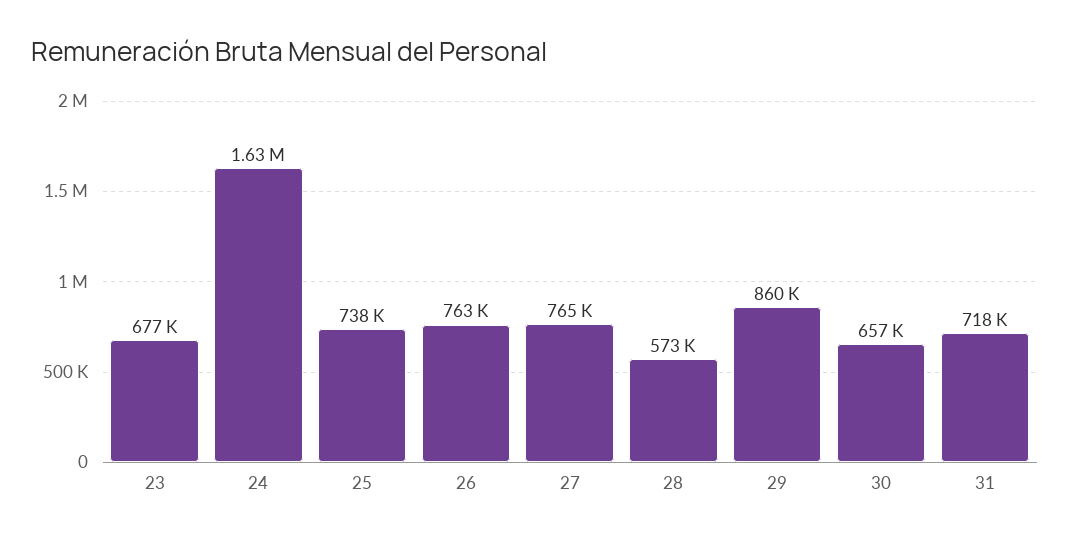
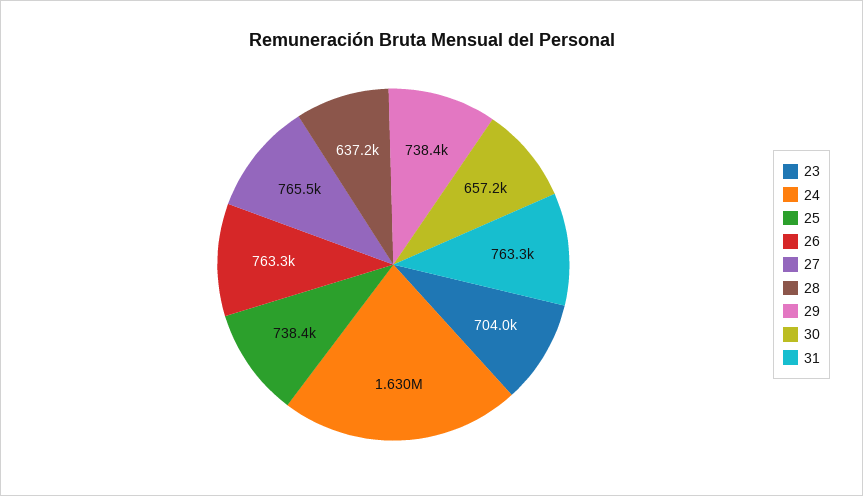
23: 677000 -> 704000
28: 573000 -> 637200
29: 860000 -> 738400
31: 718000 -> 763300

